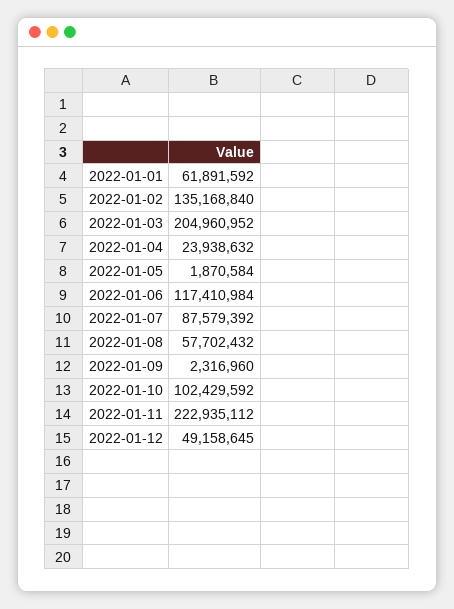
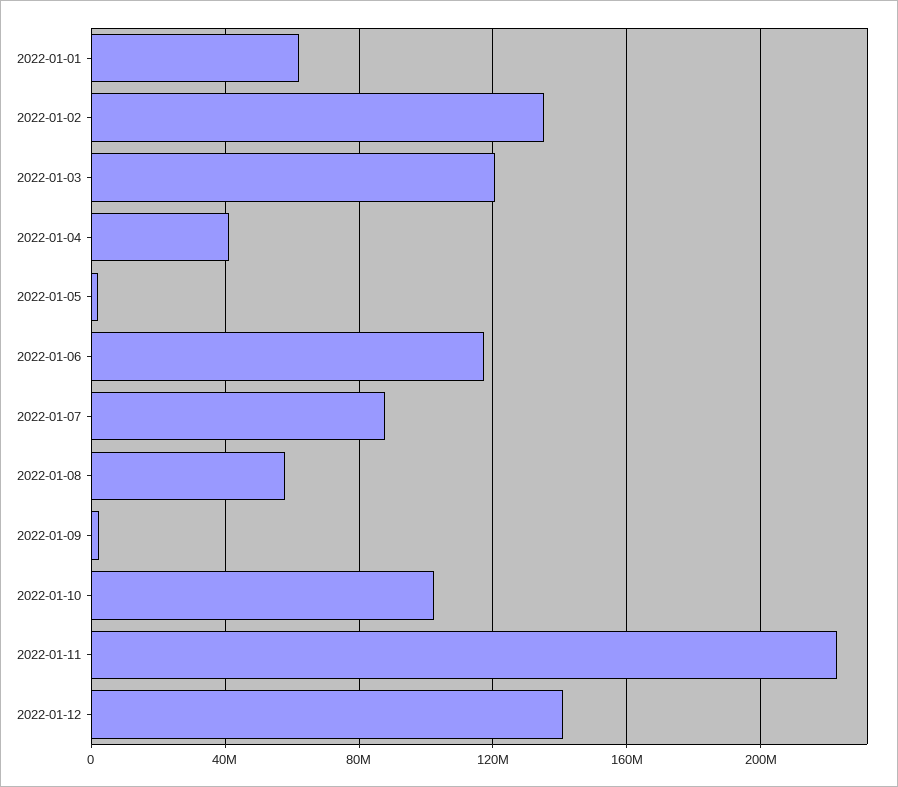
2022-01-03: 204960952 -> 120000000
2022-01-04: 23938632 -> 40000000
2022-01-12: 49158645 -> 140000000

